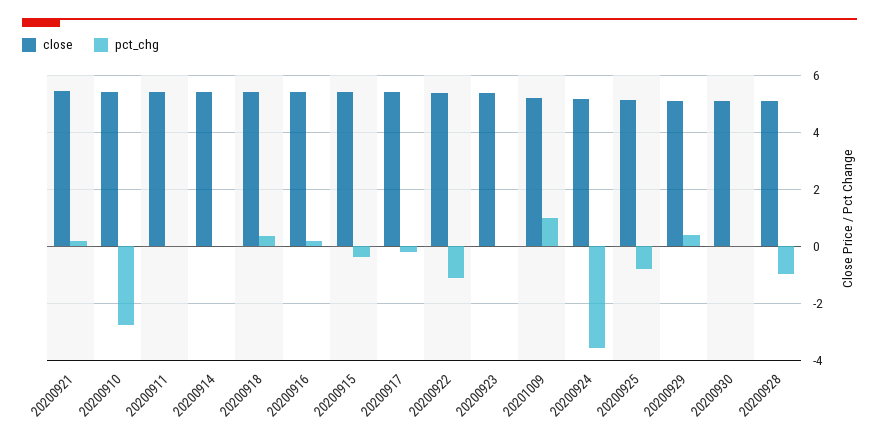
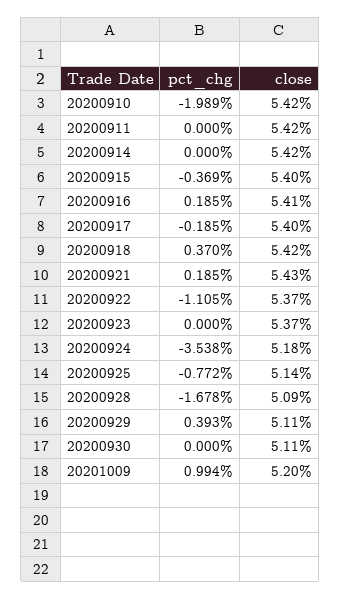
pct_chg, 20200910: -2.75 -> -1.989
pct_chg, 20200928: -1 -> -1.678

